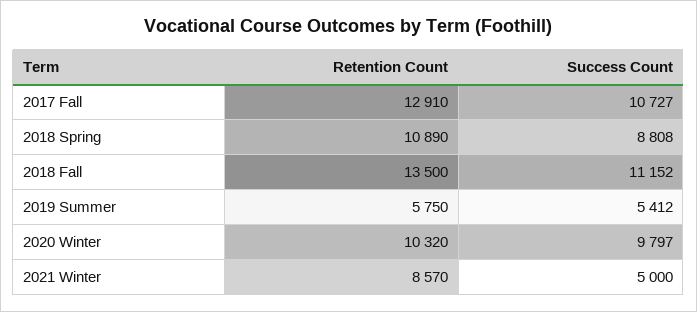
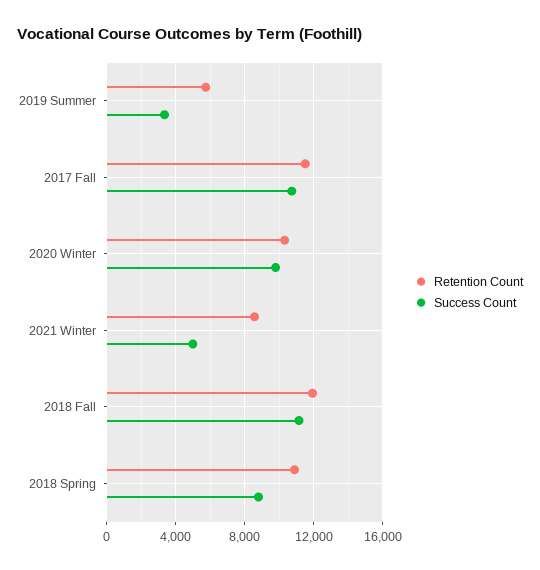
Retention Count, 2017 Fall: 12910 -> 11500
Retention Count, 2018 Fall: 13500 -> 12000
Success Count, 2019 Summer: 5412 -> 3500

